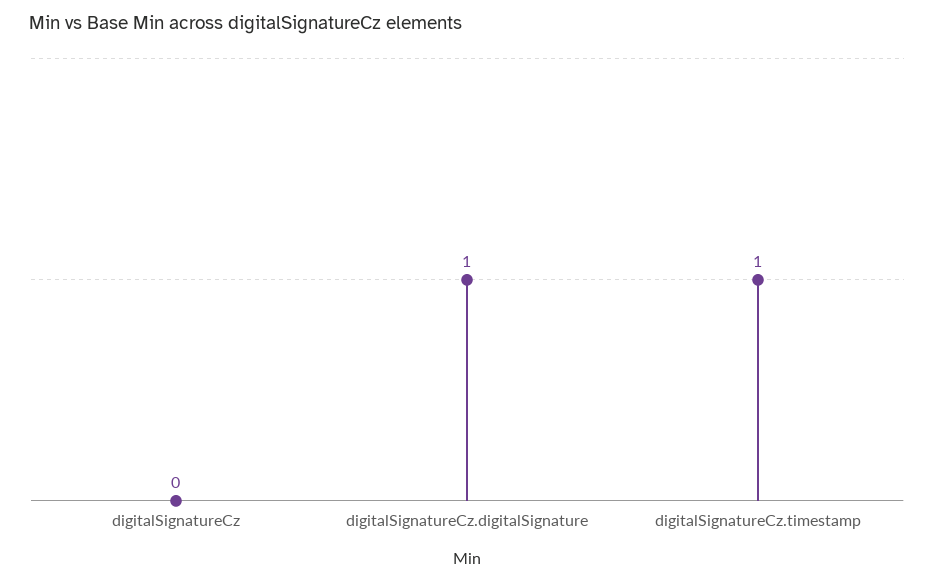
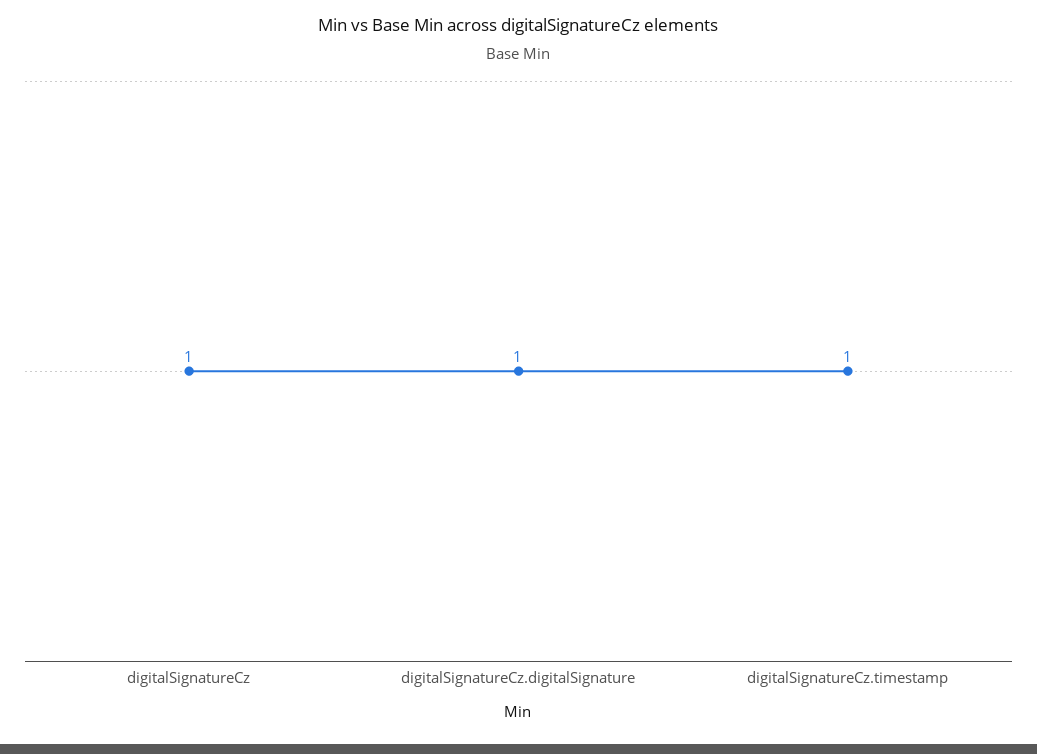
digitalSignatureCz: 0 -> 1

